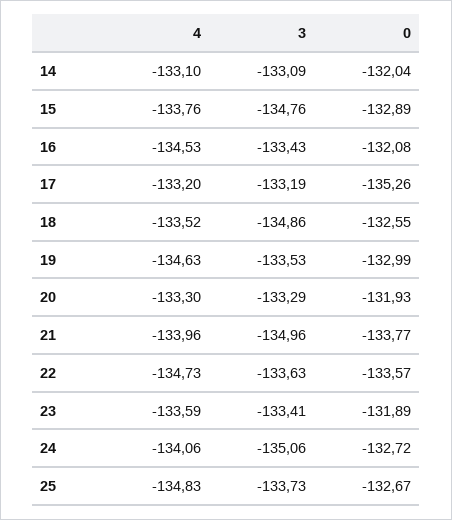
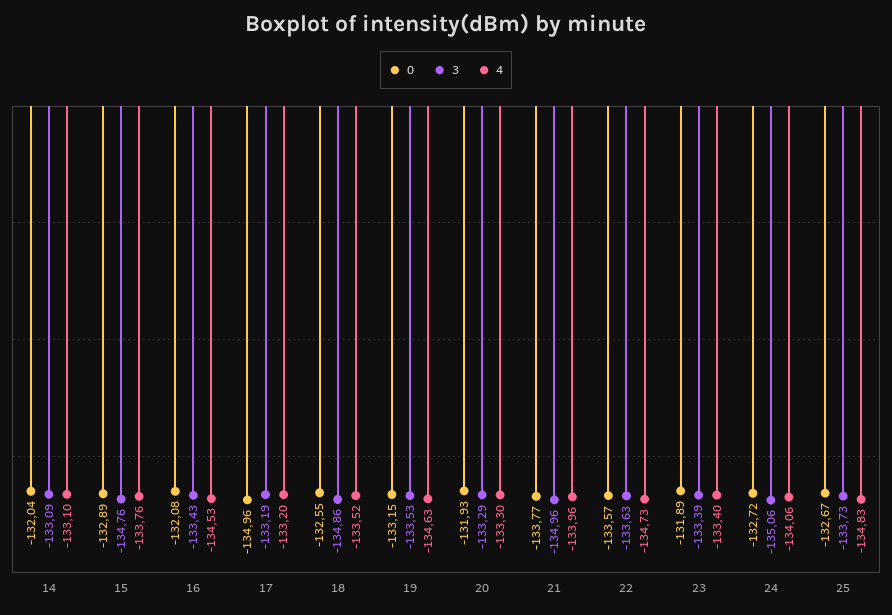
0, 17: -135.26 -> -134.96
0, 19: -132.99 -> -133.15
4, 23: -133.59 -> -133.4
3, 23: -133.41 -> -133.39

